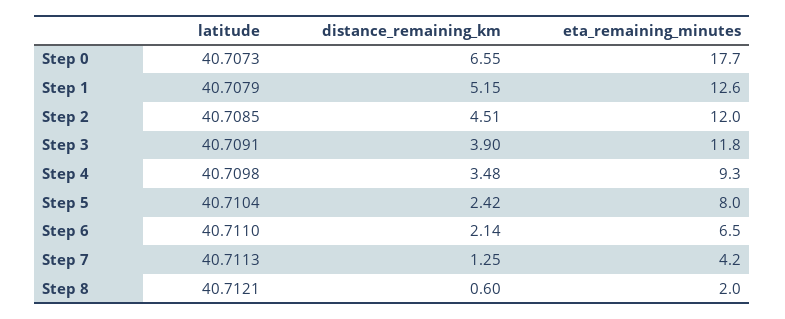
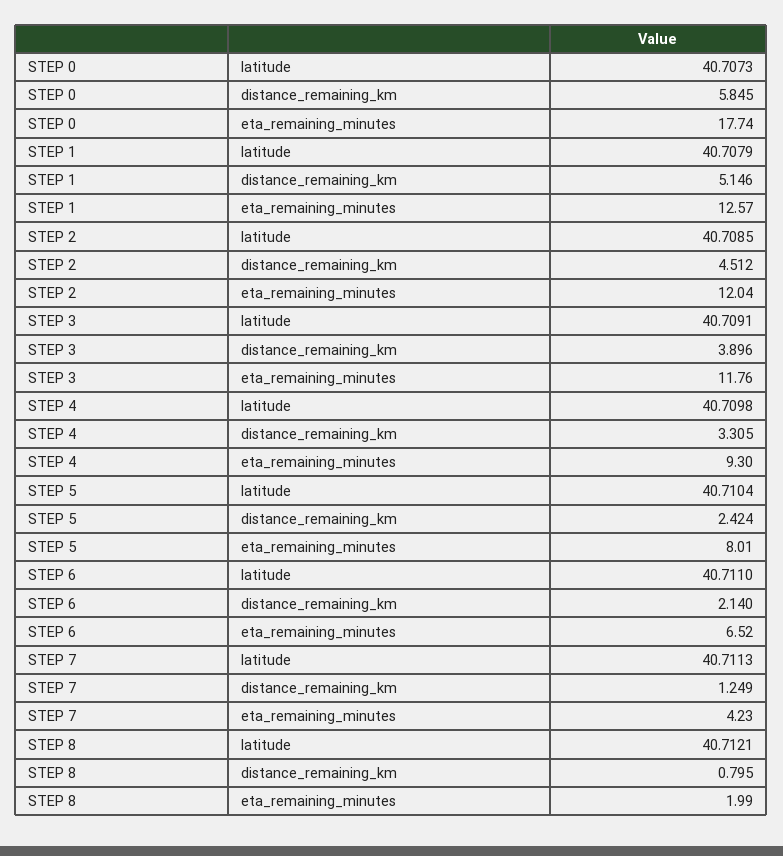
distance_remaining_km, Step 0: 6.55 -> 5.845
distance_remaining_km, Step 4: 3.48 -> 3.305
distance_remaining_km, Step 8: 0.6 -> 0.795

